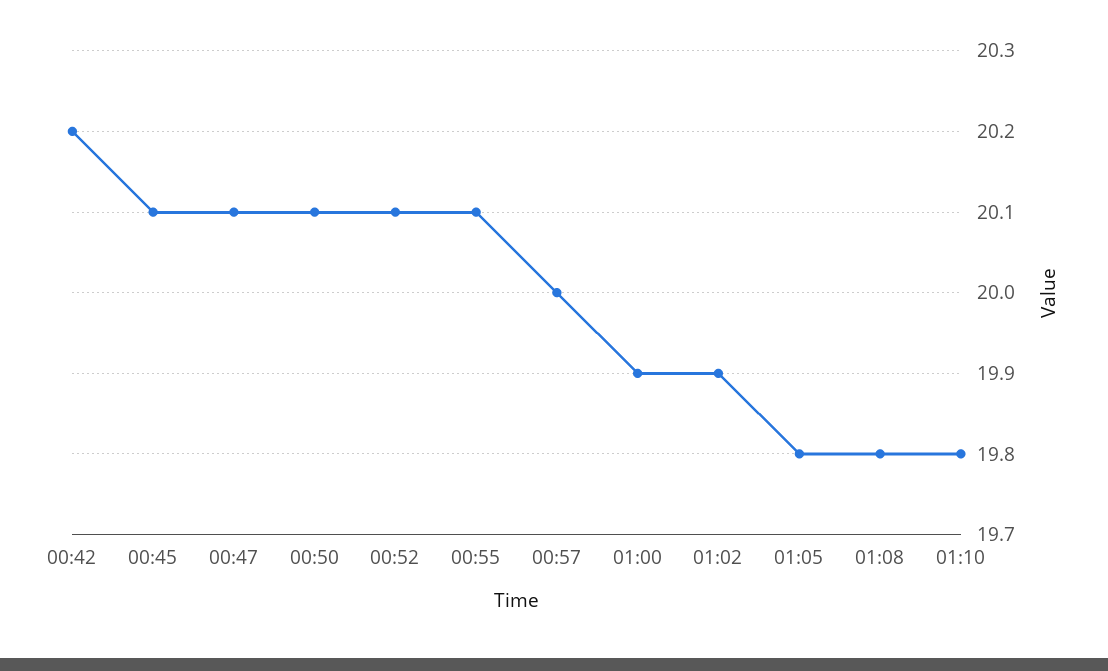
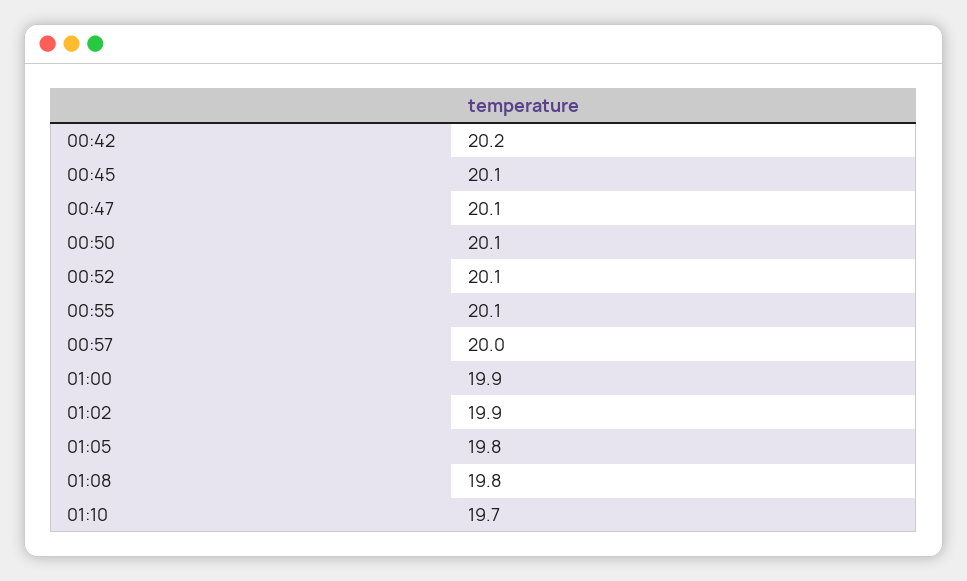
01:10: 19.8 -> 19.7

